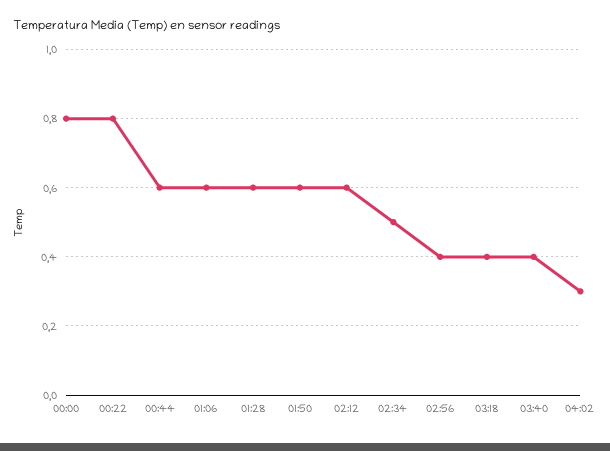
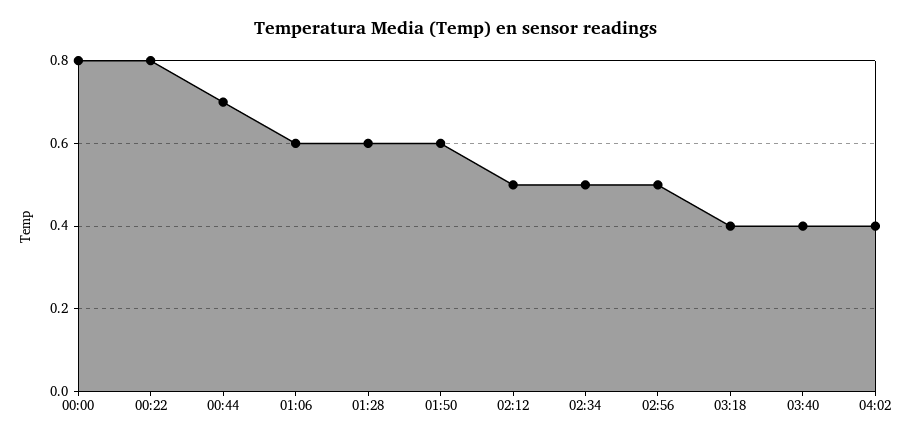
00:44: 0.6 -> 0.7
02:12: 0.6 -> 0.5
02:56: 0.4 -> 0.5
04:02: 0.3 -> 0.4

